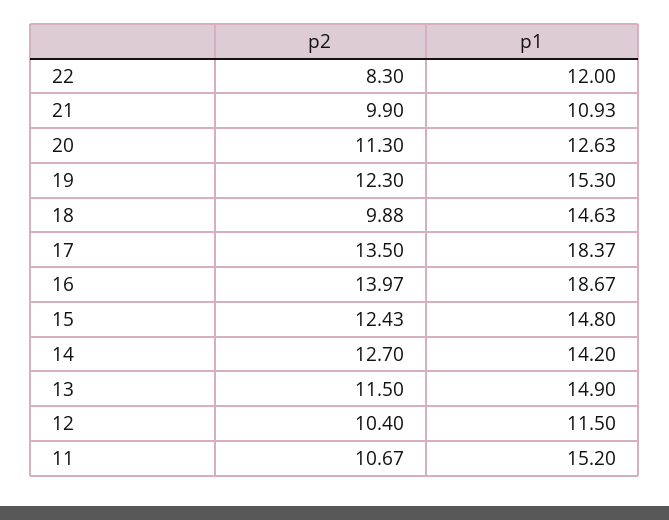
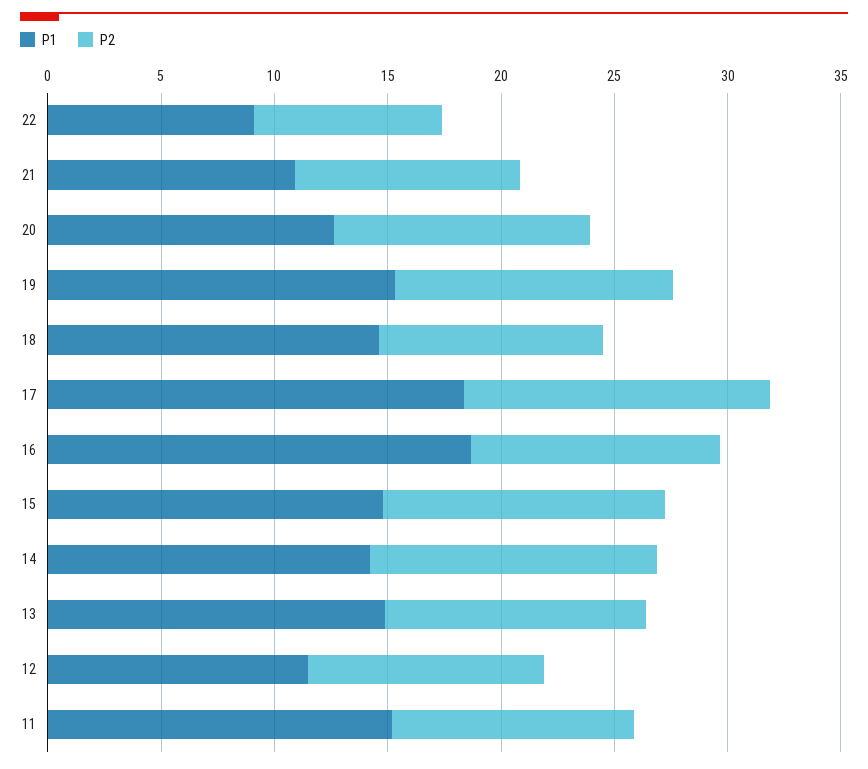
p1, 22: 12 -> 9
p2, 16: 13.97 -> 11

